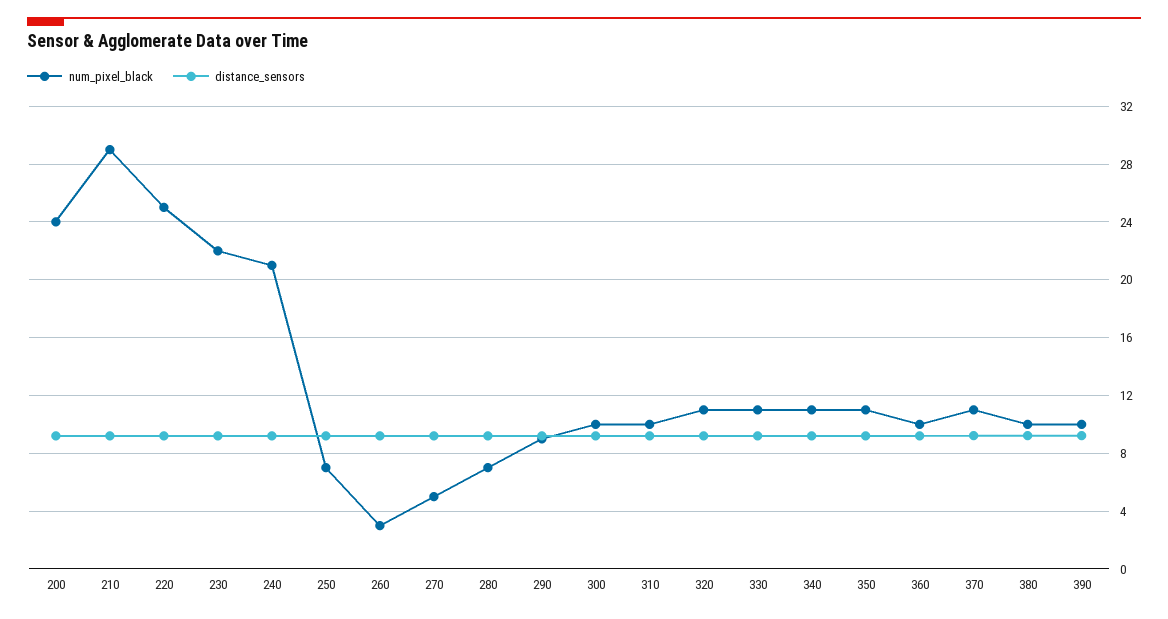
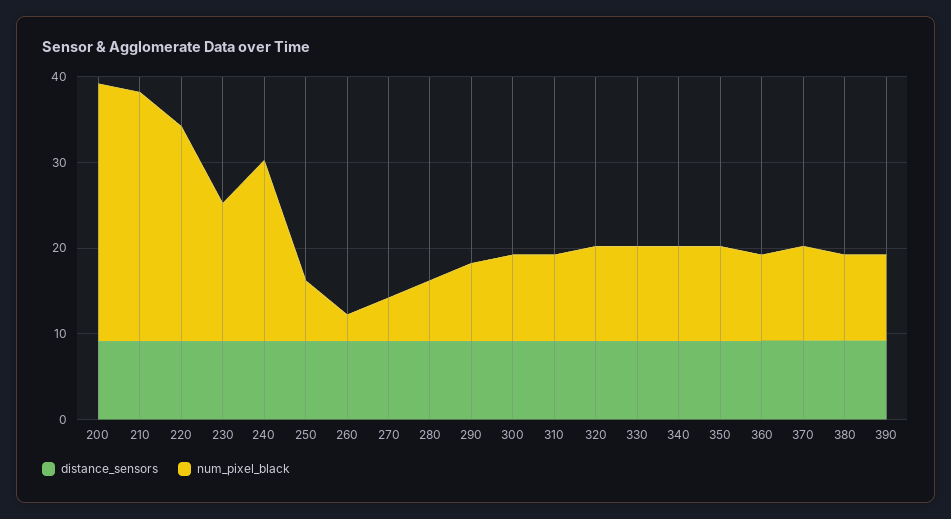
num_pixel_black, 200: 24 -> 30
num_pixel_black, 230: 22 -> 16

